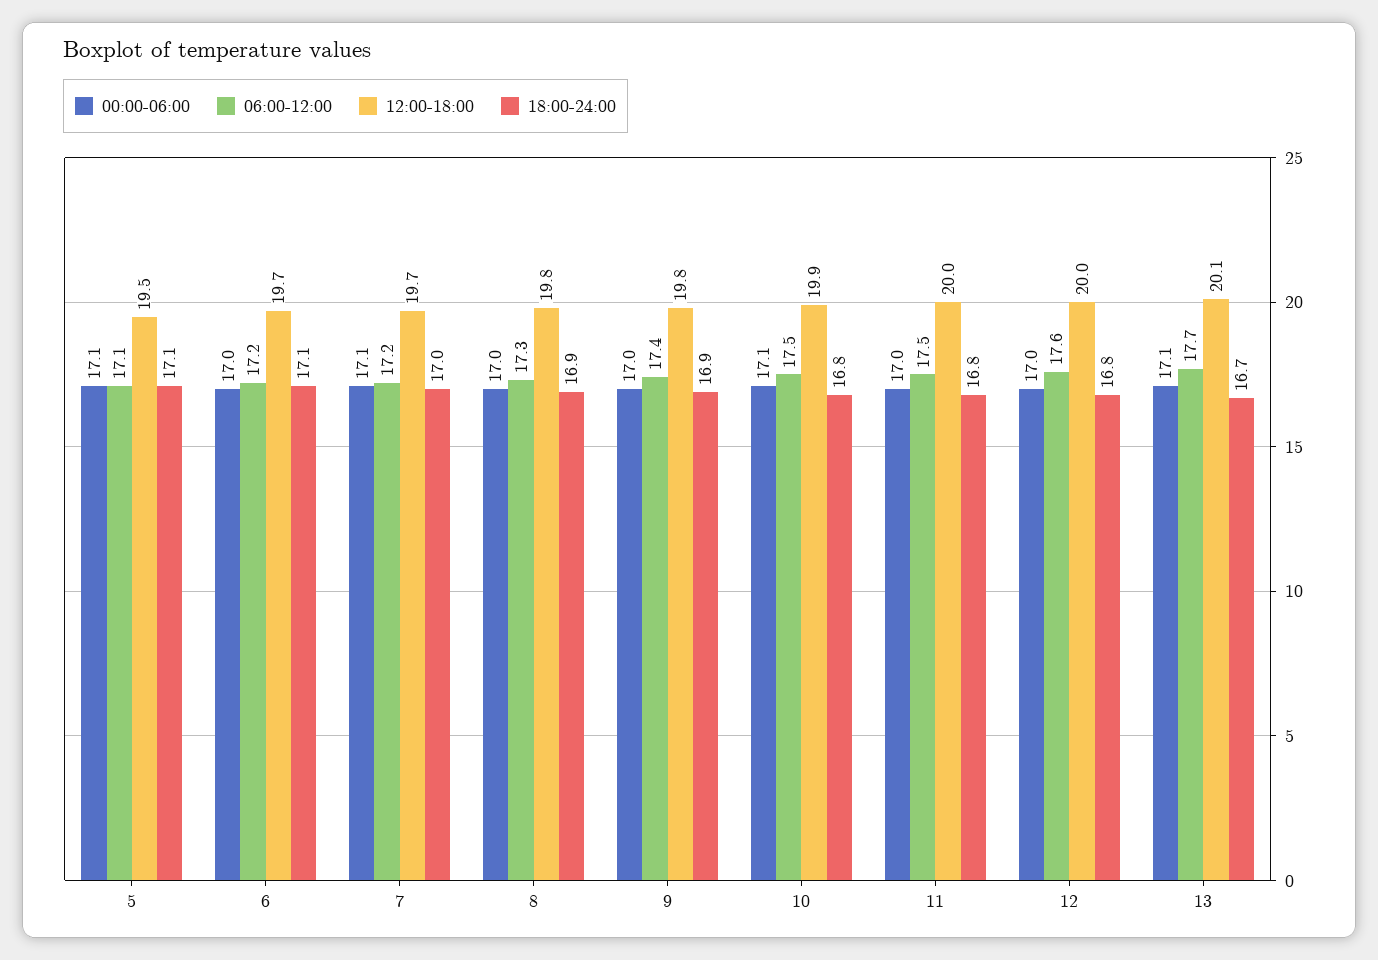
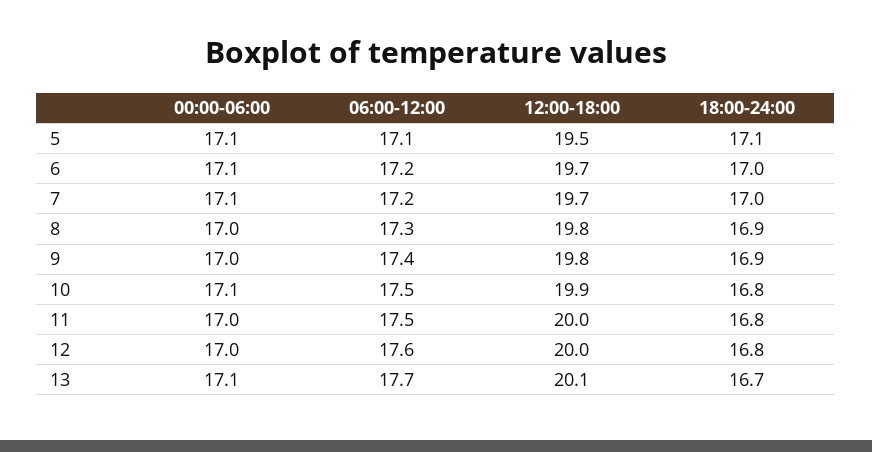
00:00-06:00, 6: 17 -> 17.1
18:00-24:00, 6: 17.1 -> 17

